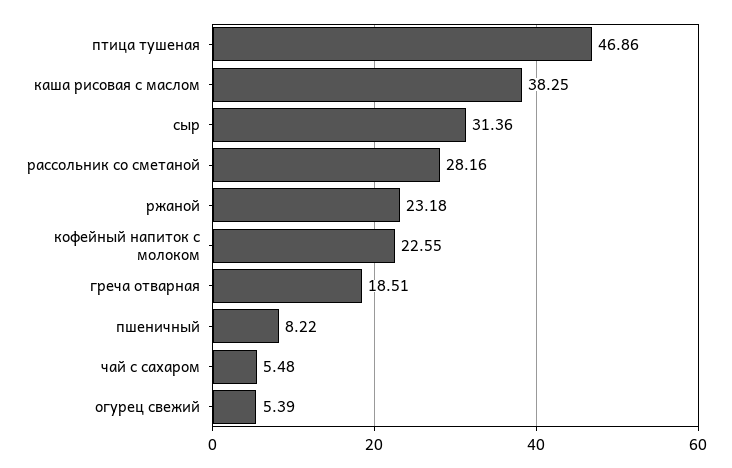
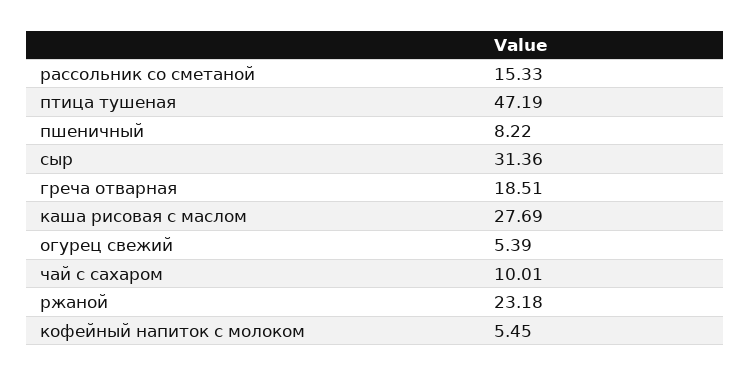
птица тушеная: 46.86 -> 47.19
каша рисовая с маслом: 38.25 -> 27.69
рассольник со сметаной: 28.16 -> 15.33
кофейный напиток с молоком: 22.55 -> 5.45
чай с сахаром: 5.48 -> 10.01

